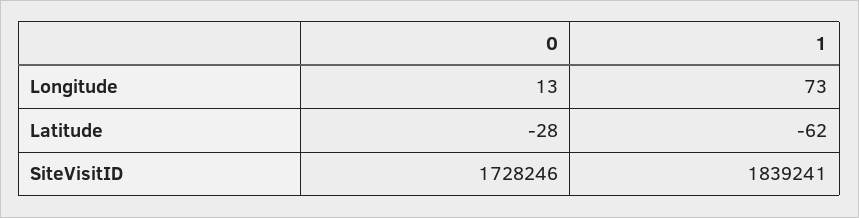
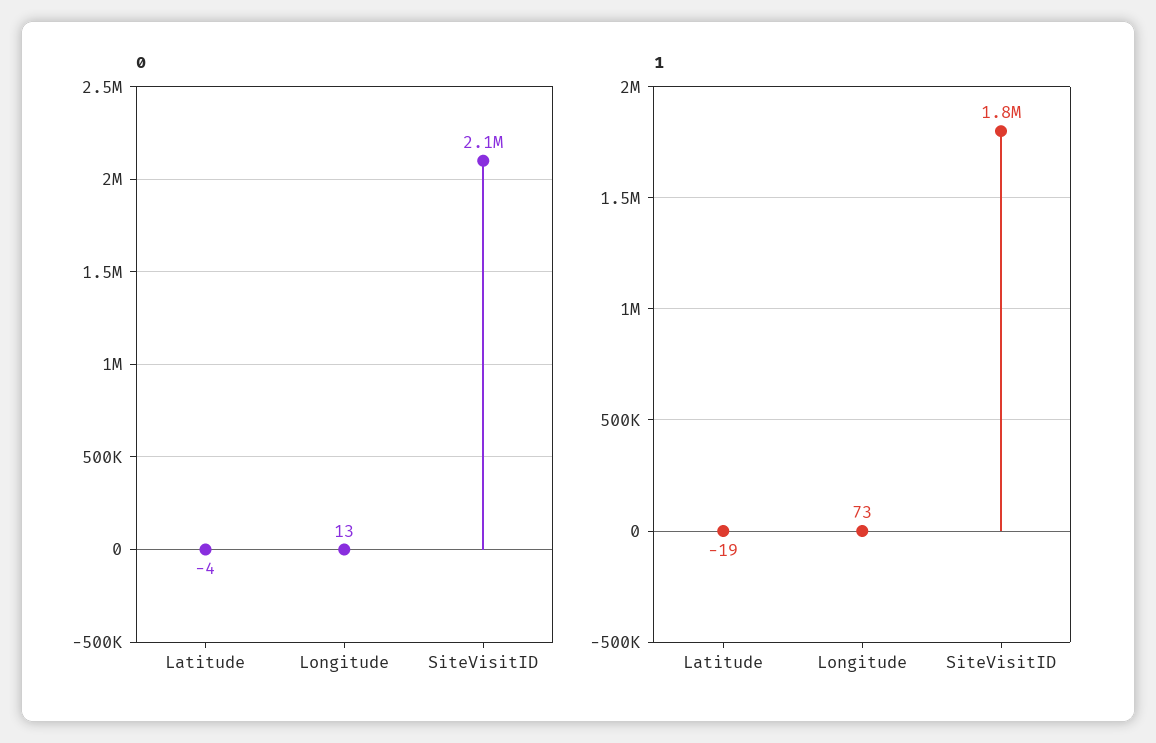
0, Latitude: -28 -> -4
1, Latitude: -62 -> -19
0, SiteVisitID: 1728246 -> 2100000

